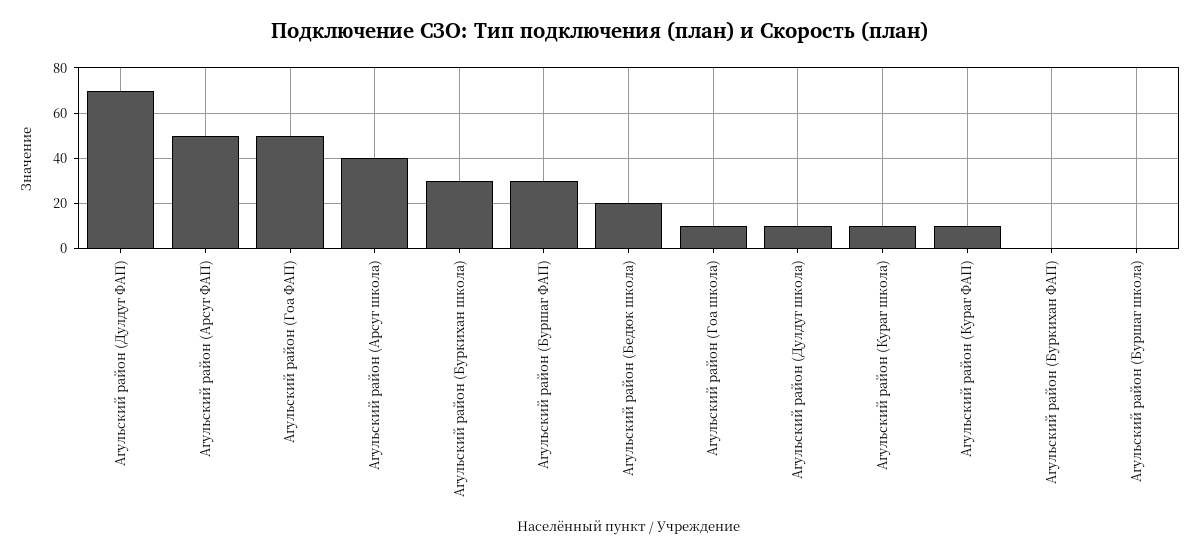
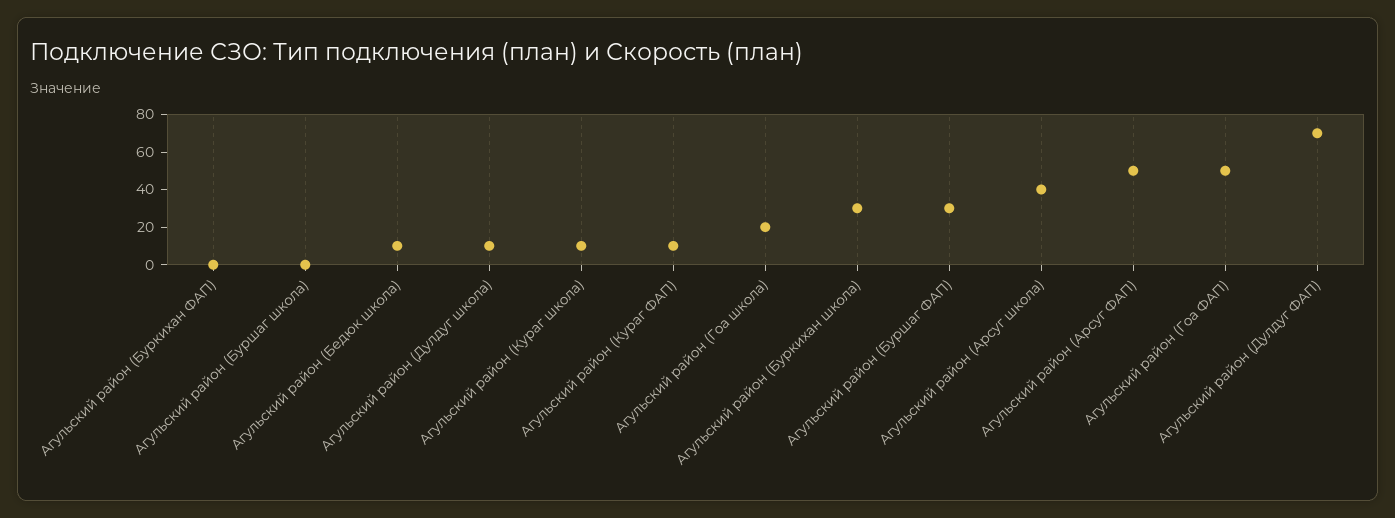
Агульский район (Бедюк школа): 20 -> 10
Агульский район (Гоа школа): 10 -> 20

